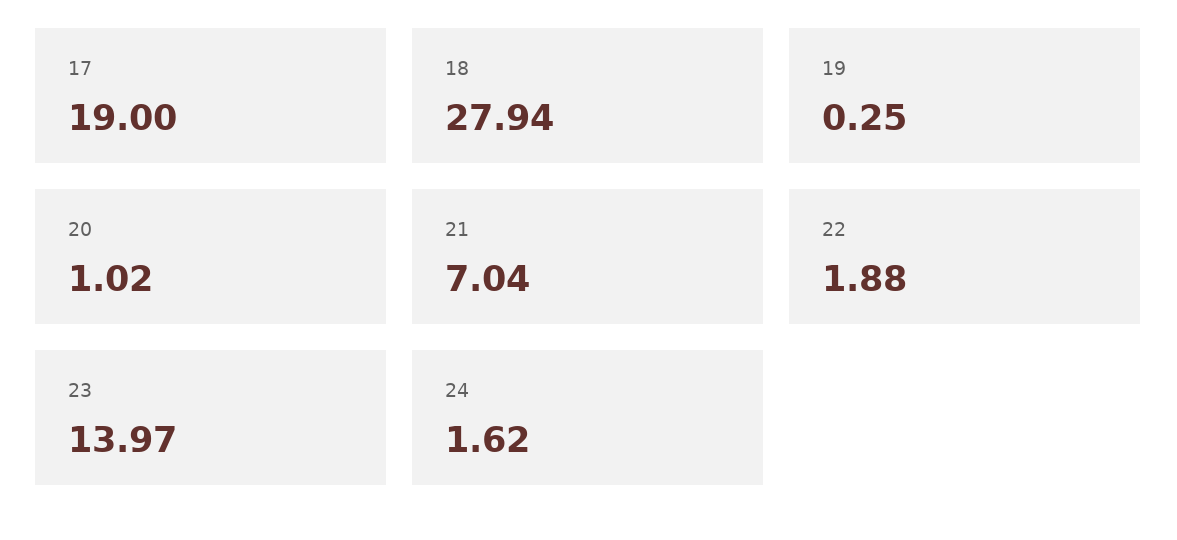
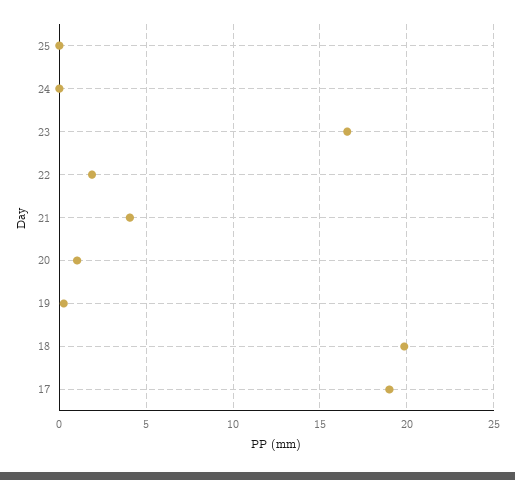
18: 27.94 -> 20
21: 7.04 -> 4
23: 13.97 -> 16.5
24: 1.62 -> 0
25: none -> 0

